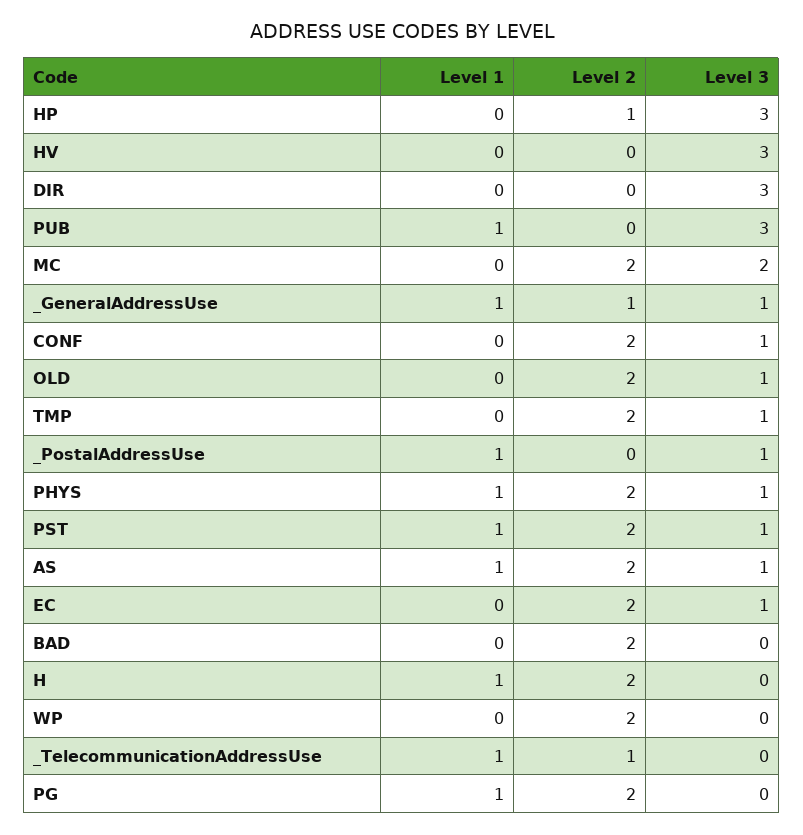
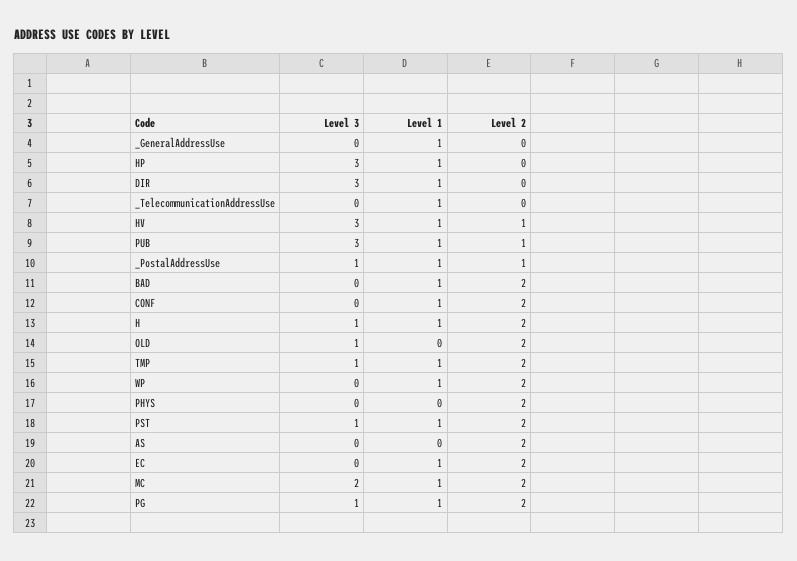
Level 1, HP: 0 -> 1
Level 2, HP: 1 -> 0
Level 1, HV: 0 -> 1
Level 2, HV: 0 -> 1
Level 1, DIR: 0 -> 1
Level 2, PUB: 0 -> 1
Level 1, MC: 0 -> 1
Level 2, _GeneralAddressUse: 1 -> 0
Level 3, _GeneralAddressUse: 1 -> 0
Level 1, CONF: 0 -> 1
Level 3, CONF: 1 -> 0
Level 1, TMP: 0 -> 1
Level 2, _PostalAddressUse: 0 -> 1
Level 1, PHYS: 1 -> 0
Level 3, PHYS: 1 -> 0
Level 1, AS: 1 -> 0
Level 3, AS: 1 -> 0
Level 1, EC: 0 -> 1
Level 3, EC: 1 -> 0
Level 1, BAD: 0 -> 1
Level 3, H: 0 -> 1
Level 1, WP: 0 -> 1
Level 2, _TelecommunicationAddressUse: 1 -> 0
Level 3, PG: 0 -> 1

